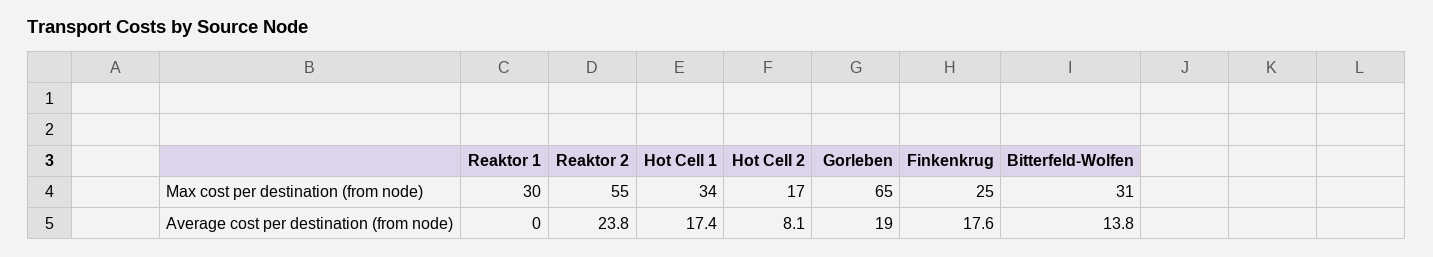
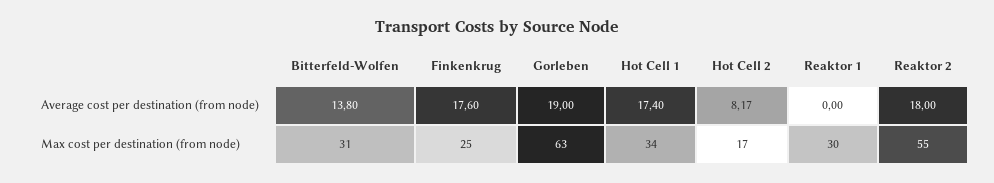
Gorleben, Max cost per destination (from node): 65 -> 63
Reaktor 2, Average cost per destination (from node): 23.8 -> 18
Hot Cell 2, Average cost per destination (from node): 8.1 -> 8.17

